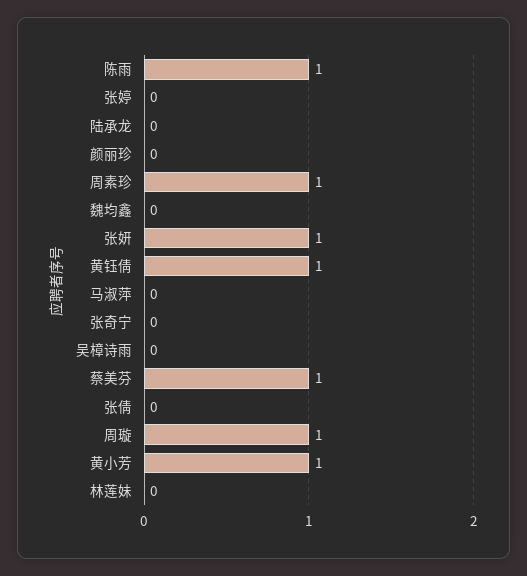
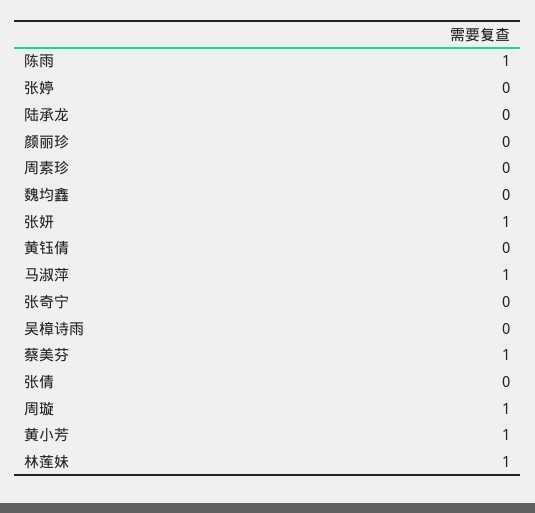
周素珍: 1 -> 0
黄钰倩: 1 -> 0
马淑萍: 0 -> 1
林莲妹: 0 -> 1

